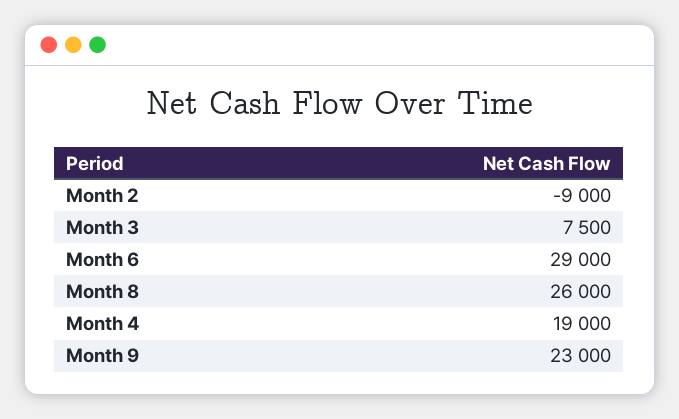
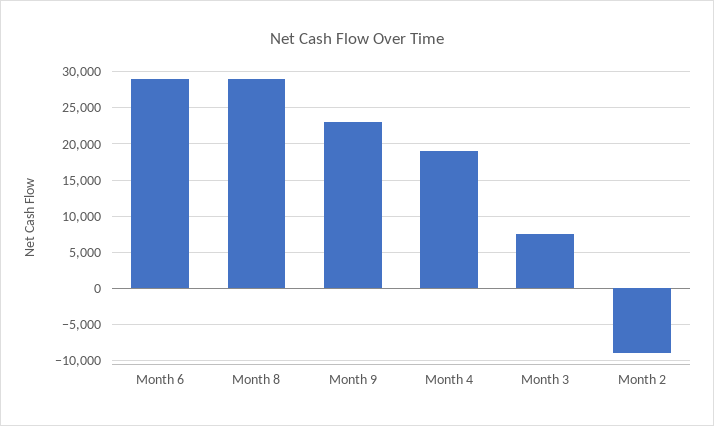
Month 8: 26000 -> 29000

